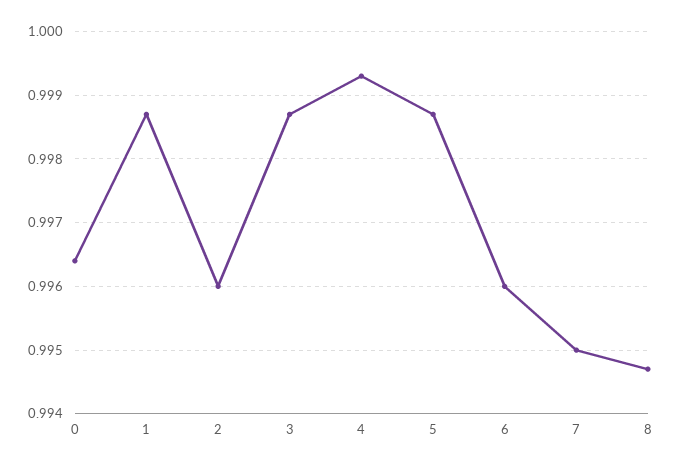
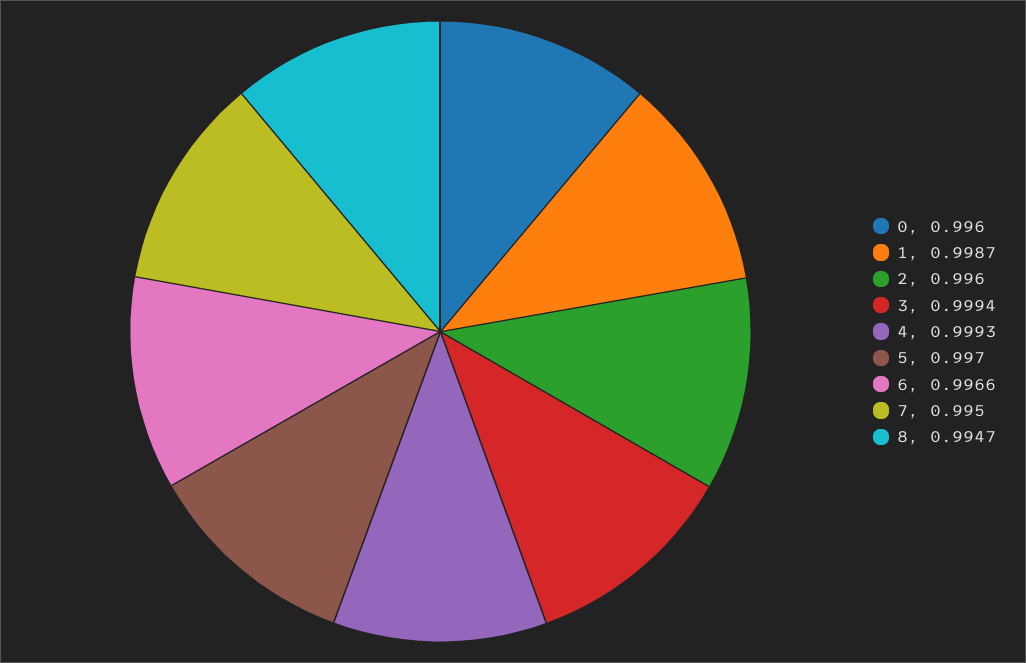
0: 0.9964 -> 0.996
3: 0.9987 -> 0.9994
5: 0.9987 -> 0.997
6: 0.996 -> 0.9966

